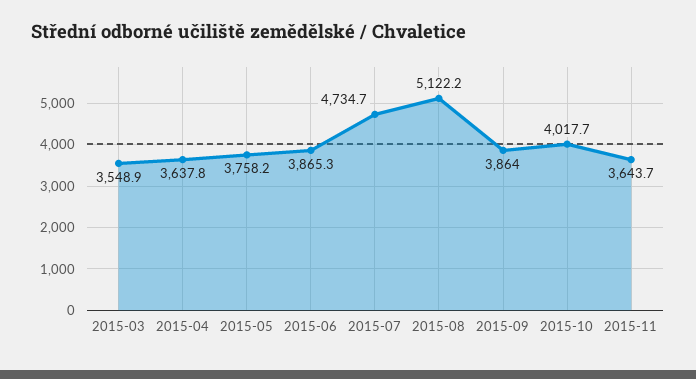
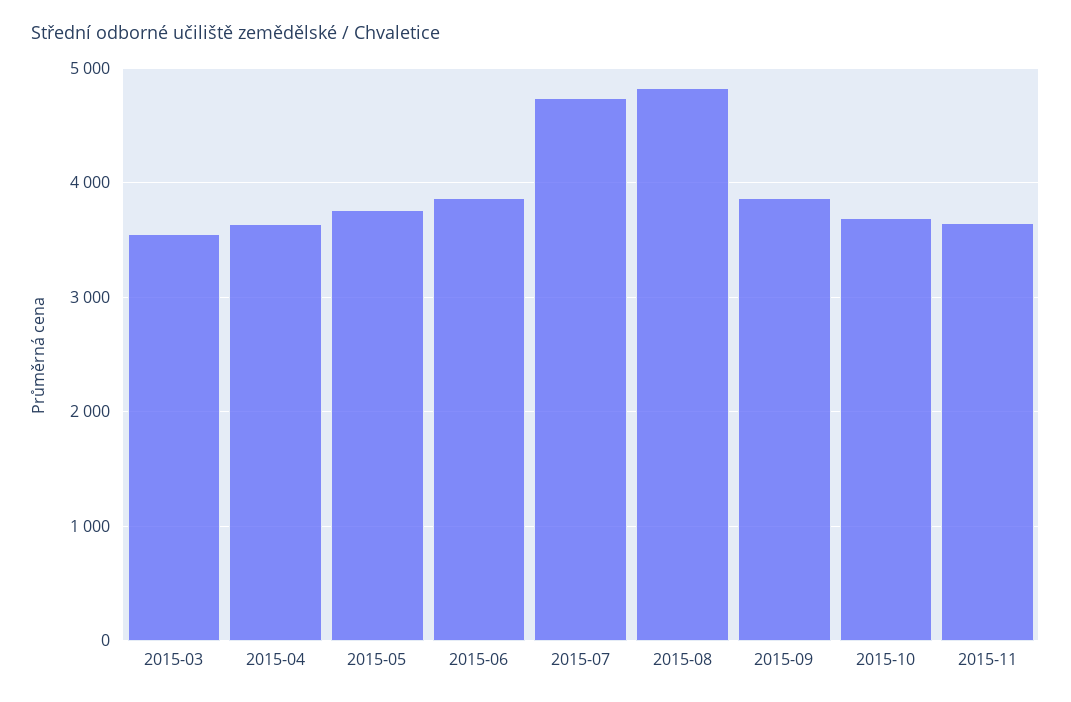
2015-08: 5122.2 -> 4800
2015-10: 4017.7 -> 3700

